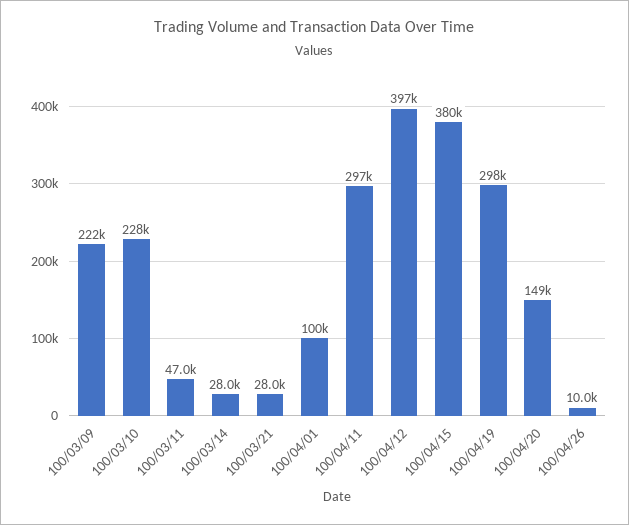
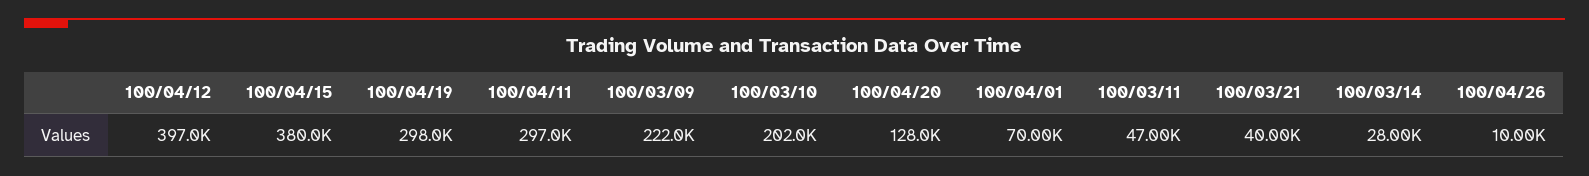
100/03/10: 228000 -> 202000
100/03/21: 28000 -> 40000
100/04/01: 100000 -> 70000
100/04/20: 149000 -> 128000

